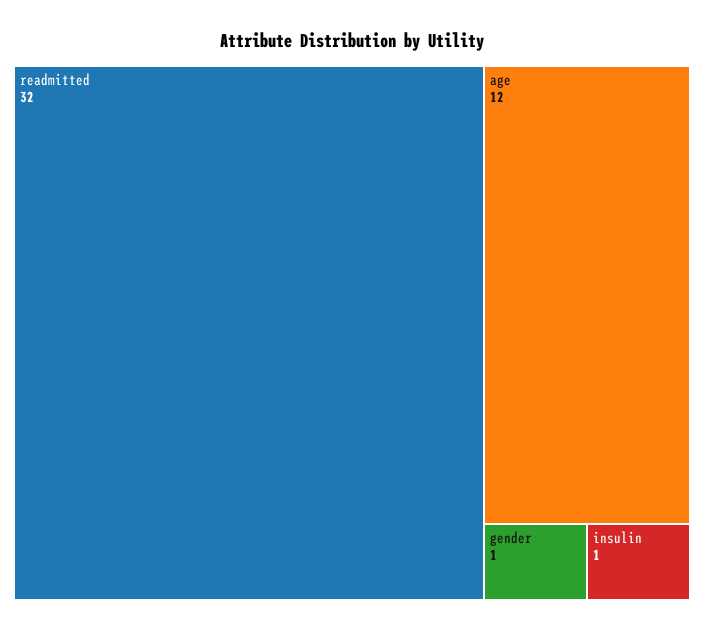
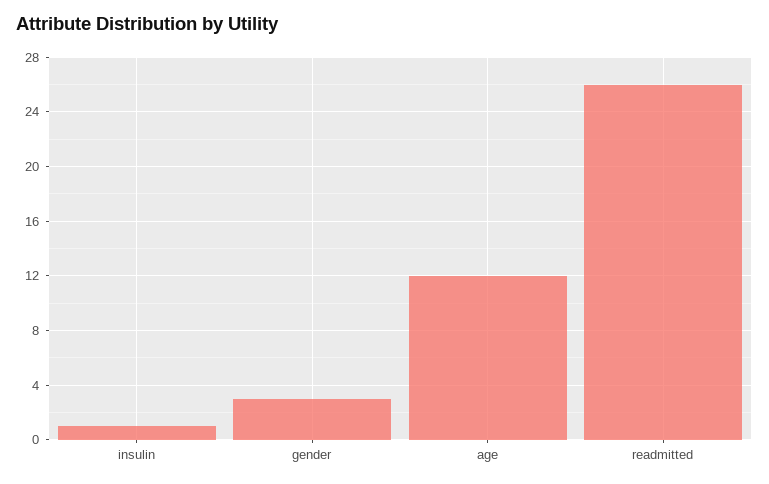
readmitted: 32 -> 26
gender: 1 -> 3

